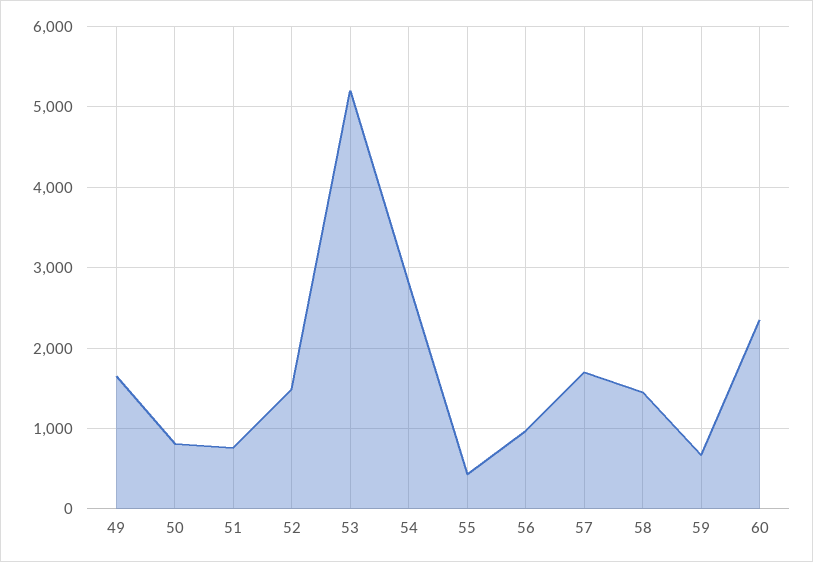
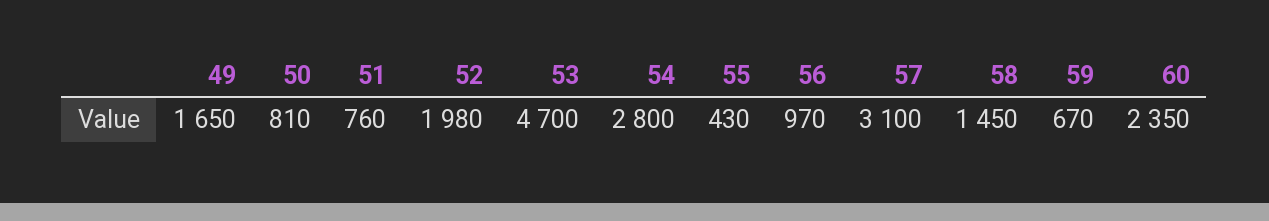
52: 1500 -> 1980
53: 5200 -> 4700
57: 1700 -> 3100

